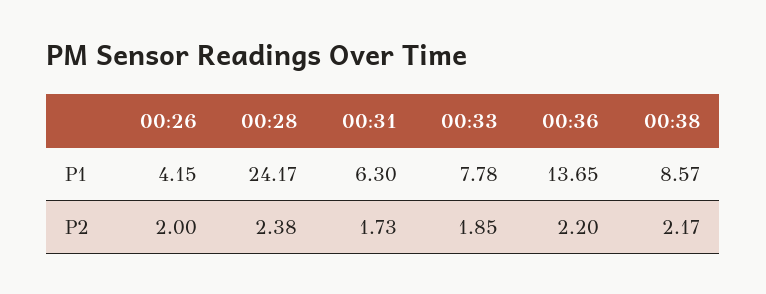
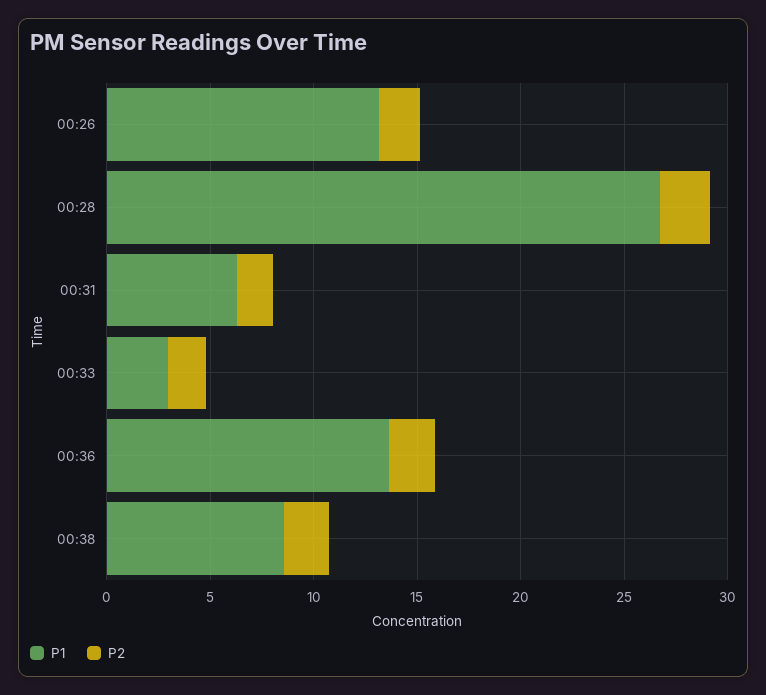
P1, 00:26: 4.15 -> 13
P1, 00:28: 24.17 -> 27
P1, 00:33: 7.78 -> 3

